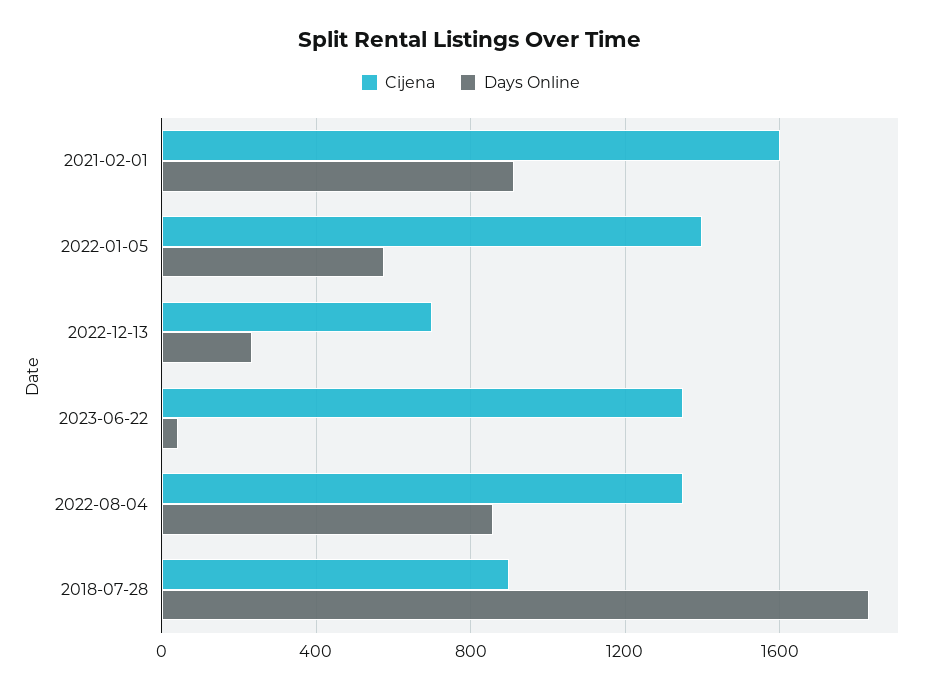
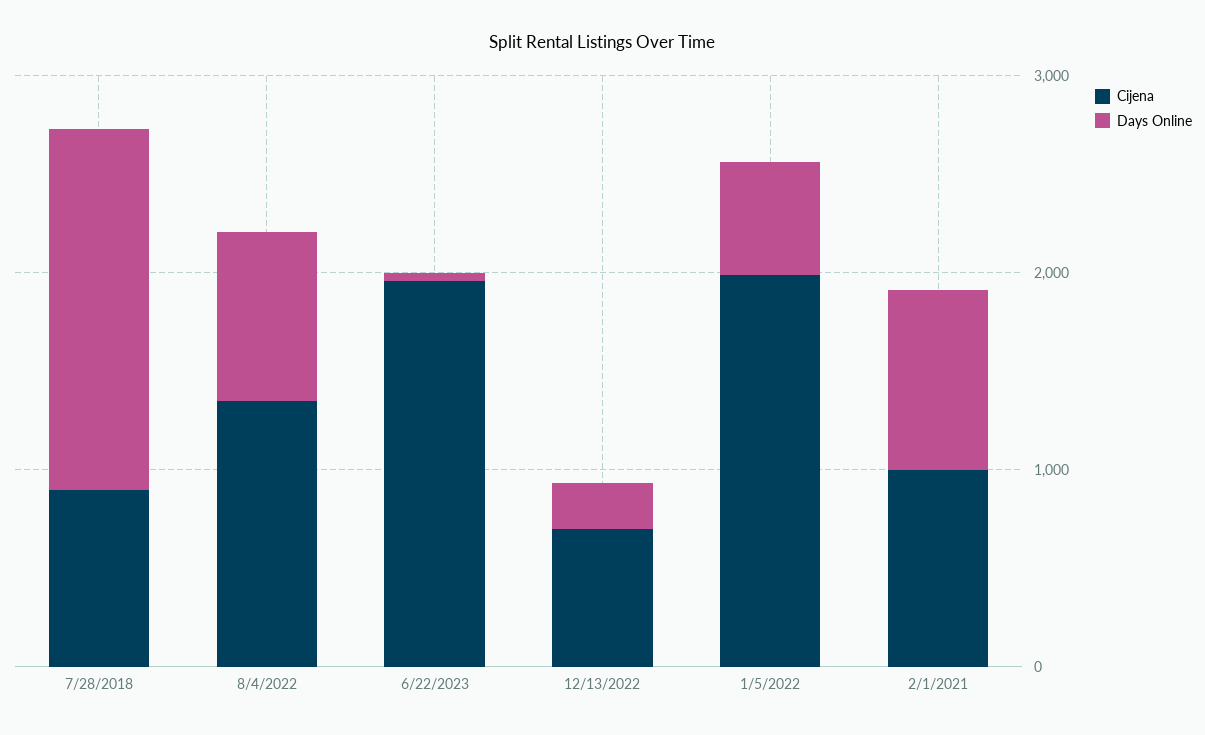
Cijena, 2021-02-01: 1600 -> 1000
Cijena, 2022-01-05: 1400 -> 2000
Cijena, 2023-06-22: 1350 -> 2000

